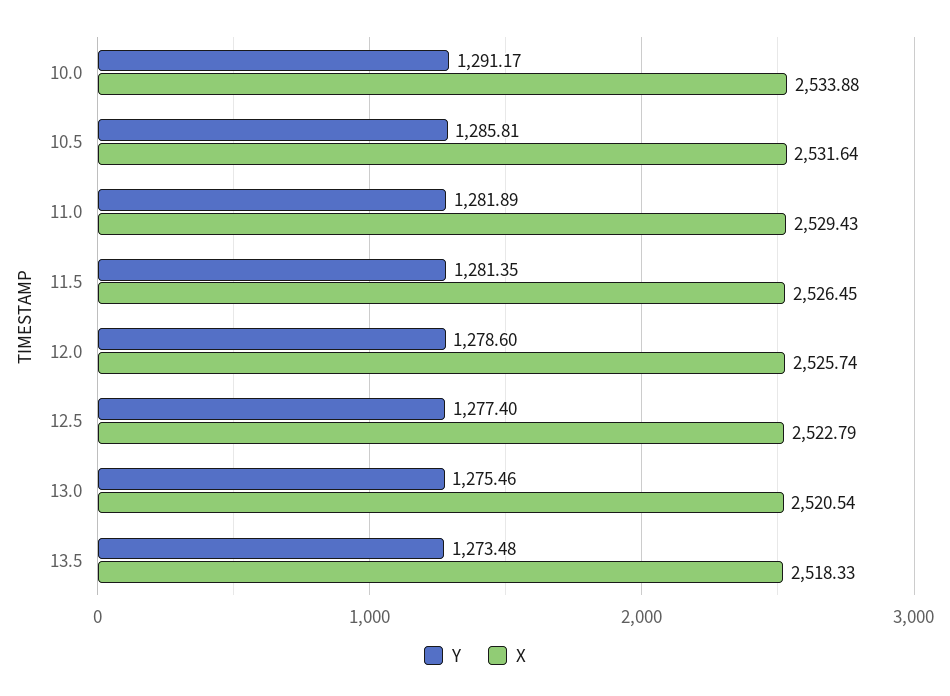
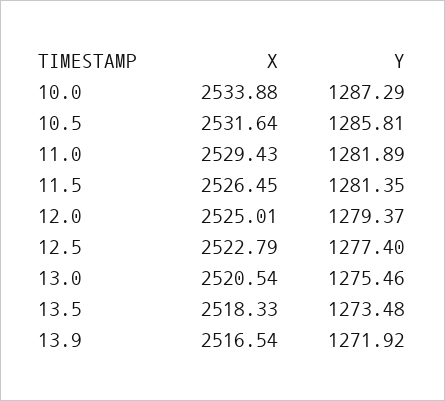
Y, 10.0: 1291.17 -> 1287.29
Y, 12.0: 1278.6 -> 1279.37
X, 12.0: 2525.74 -> 2525.01
X, 13.9: none -> 2516.54
Y, 13.9: none -> 1271.92

